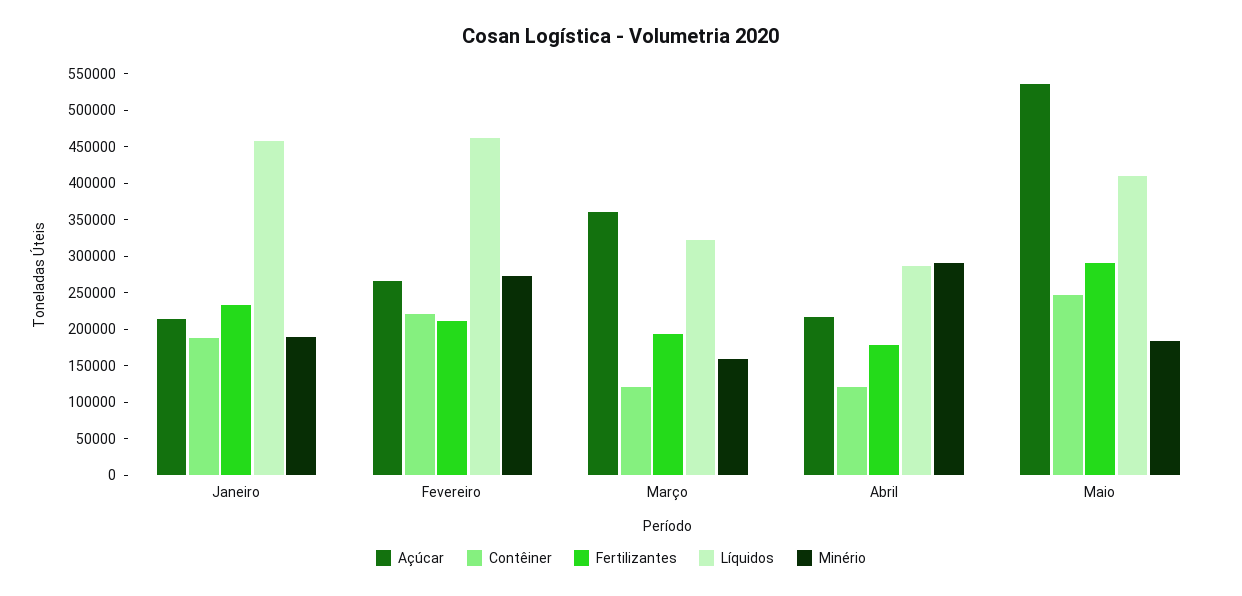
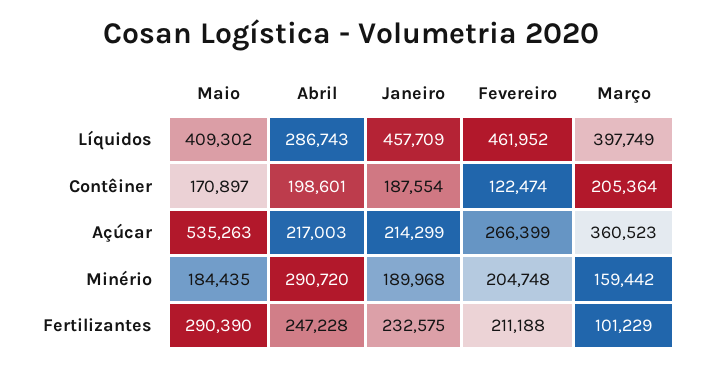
Contêiner, Fevereiro: 225000 -> 122474
Minério, Fevereiro: 275000 -> 204748
Contêiner, Março: 125000 -> 205364
Fertilizantes, Março: 200000 -> 101229
Líquidos, Março: 325000 -> 397749
Contêiner, Abril: 125000 -> 198601
Fertilizantes, Abril: 175000 -> 247228
Contêiner, Maio: 250000 -> 170897

